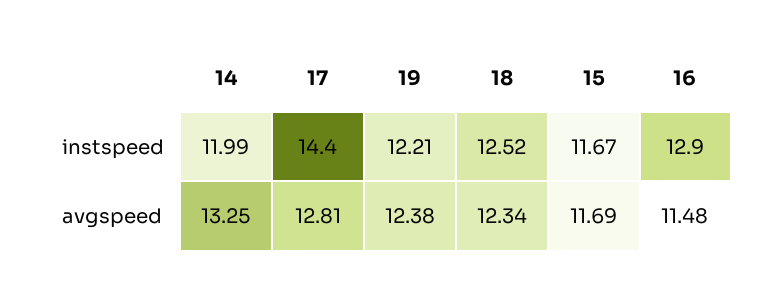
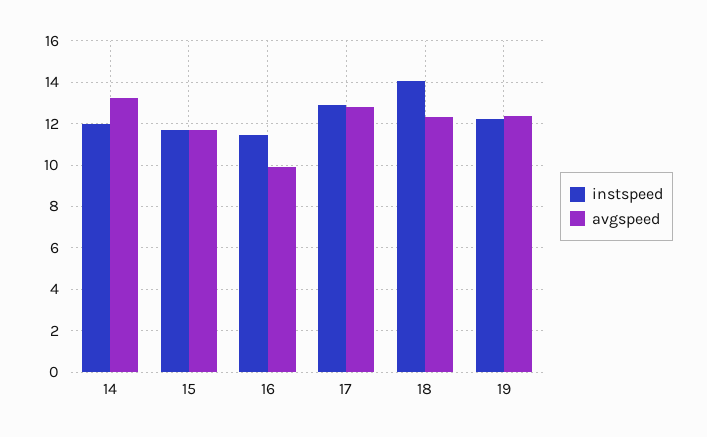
instspeed, 17: 14.4 -> 13
instspeed, 18: 12.52 -> 14
instspeed, 16: 12.9 -> 11.5
avgspeed, 16: 11.48 -> 10

